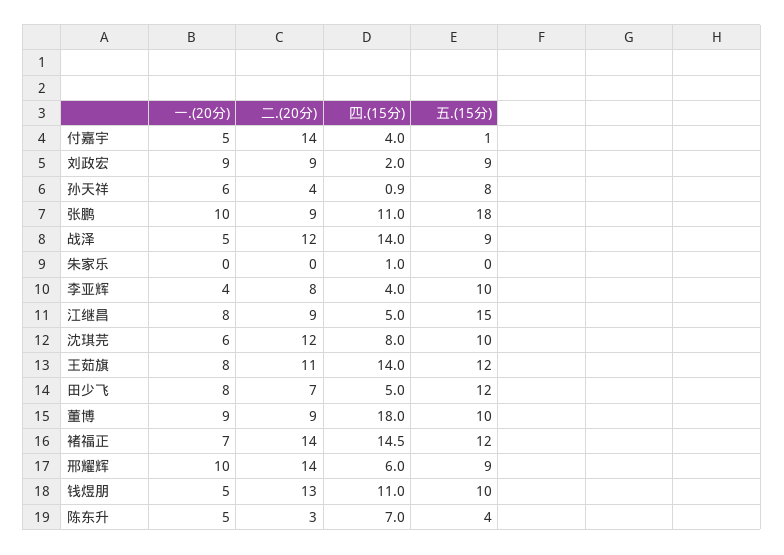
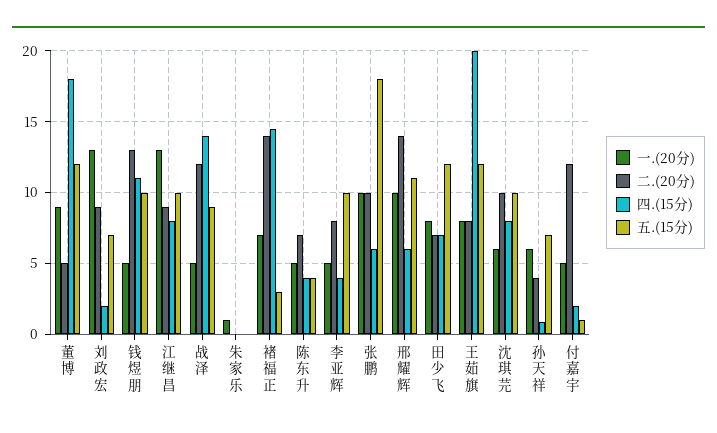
二.(20分), 付嘉宇: 14 -> 12
四.(15分), 付嘉宇: 4 -> 2
一.(20分), 刘政宏: 9 -> 13
五.(15分), 刘政宏: 9 -> 7
五.(15分), 孙天祥: 8 -> 7
二.(20分), 张鹏: 9 -> 10
四.(15分), 张鹏: 11 -> 6
一.(20分), 朱家乐: 0 -> 1
四.(15分), 朱家乐: 1 -> 0
一.(20分), 李亚辉: 4 -> 5
一.(20分), 江继昌: 8 -> 13
四.(15分), 江继昌: 5 -> 8
五.(15分), 江继昌: 15 -> 10
二.(20分), 沈琪芫: 12 -> 10
二.(20分), 王茹旗: 11 -> 8
四.(15分), 王茹旗: 14 -> 20
四.(15分), 田少飞: 5 -> 7
二.(20分), 董博: 9 -> 5
五.(15分), 董博: 10 -> 12
五.(15分), 褚福正: 12 -> 3
五.(15分), 邢耀辉: 9 -> 11
二.(20分), 陈东升: 3 -> 7
四.(15分), 陈东升: 7 -> 4

